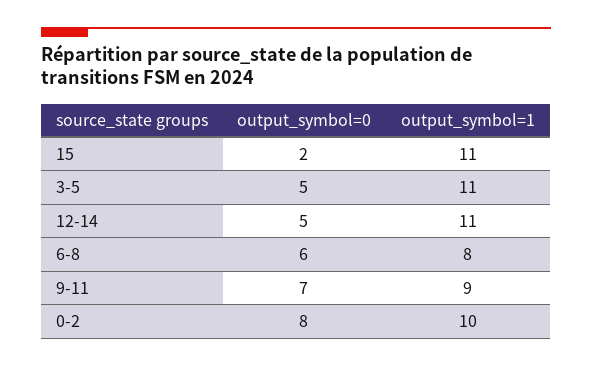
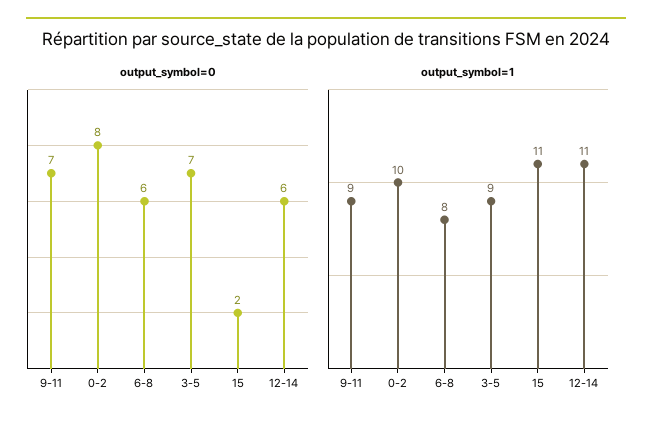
output_symbol=0, 3-5: 5 -> 7
output_symbol=1, 3-5: 11 -> 9
output_symbol=0, 12-14: 5 -> 6

